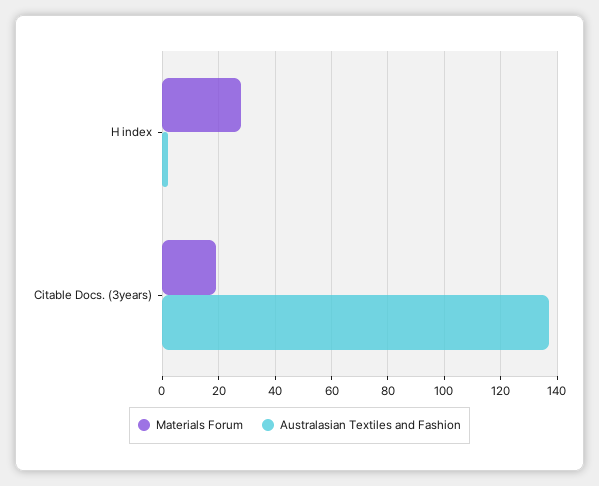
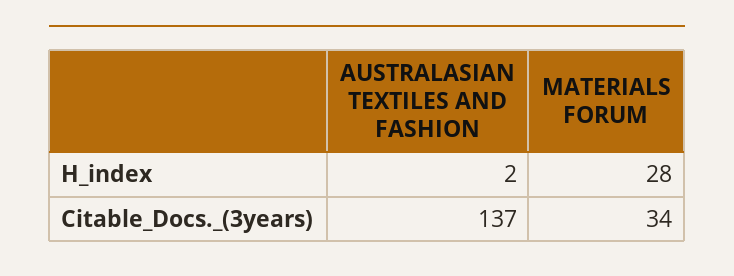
Materials Forum, Citable Docs. (3years): 20 -> 34

